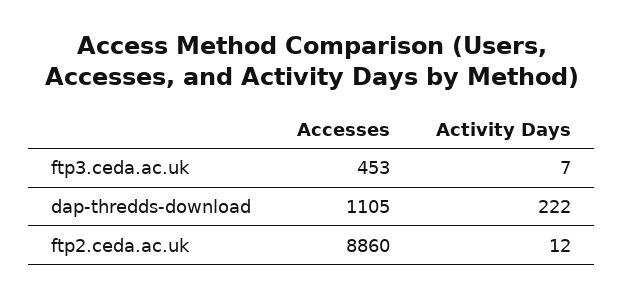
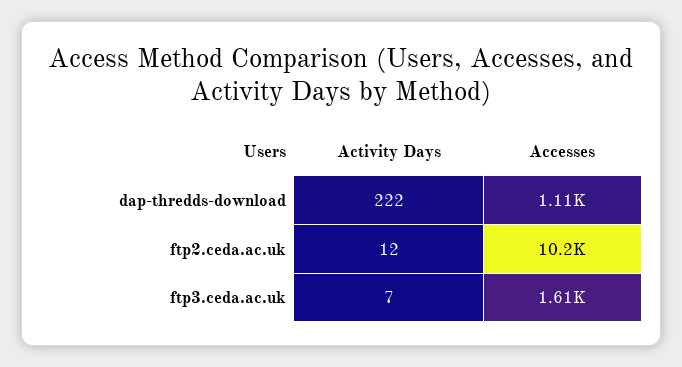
Accesses, ftp3.ceda.ac.uk: 453 -> 1610
Accesses, ftp2.ceda.ac.uk: 8860 -> 10200

